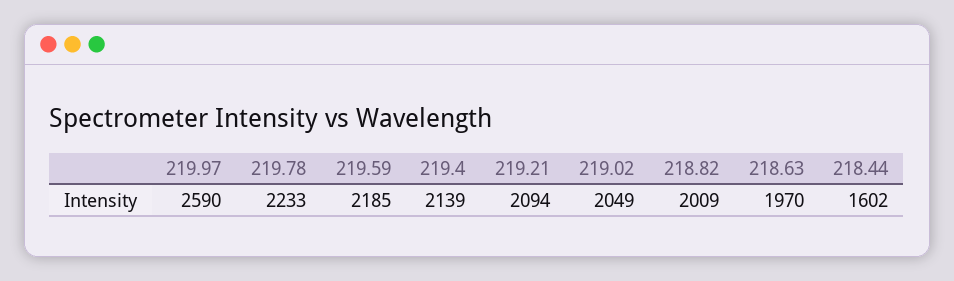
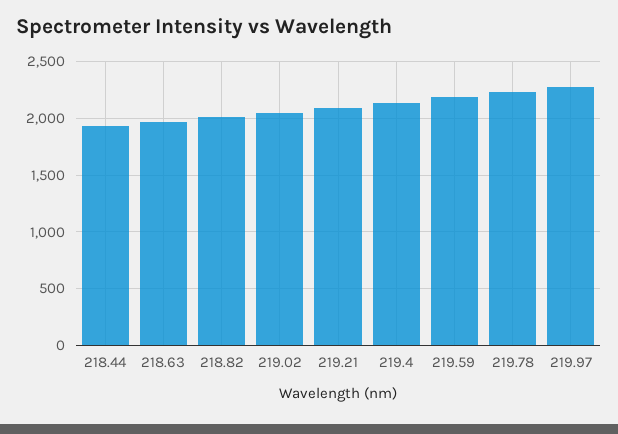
219.97: 2590 -> 2300
218.44: 1602 -> 1900

